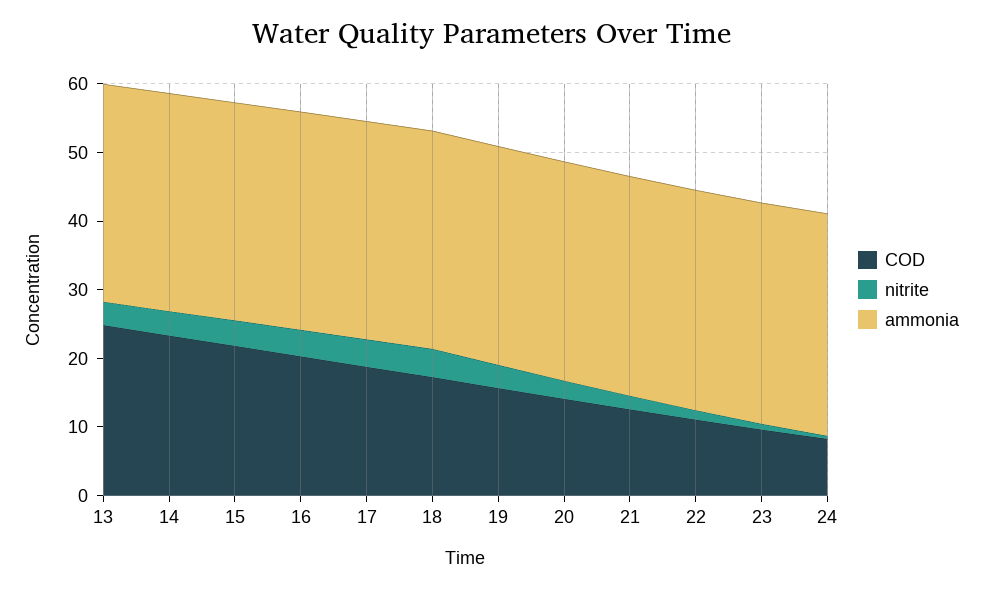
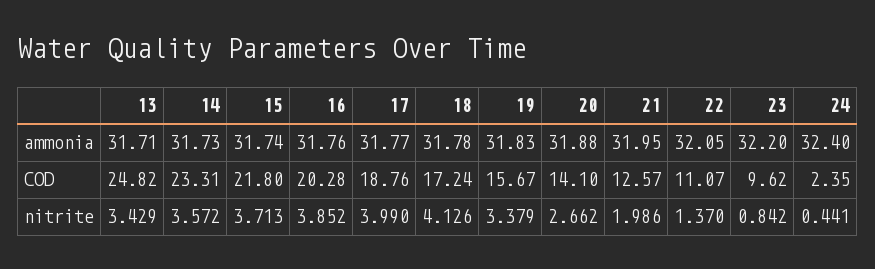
COD, 24: 8 -> 2.35

